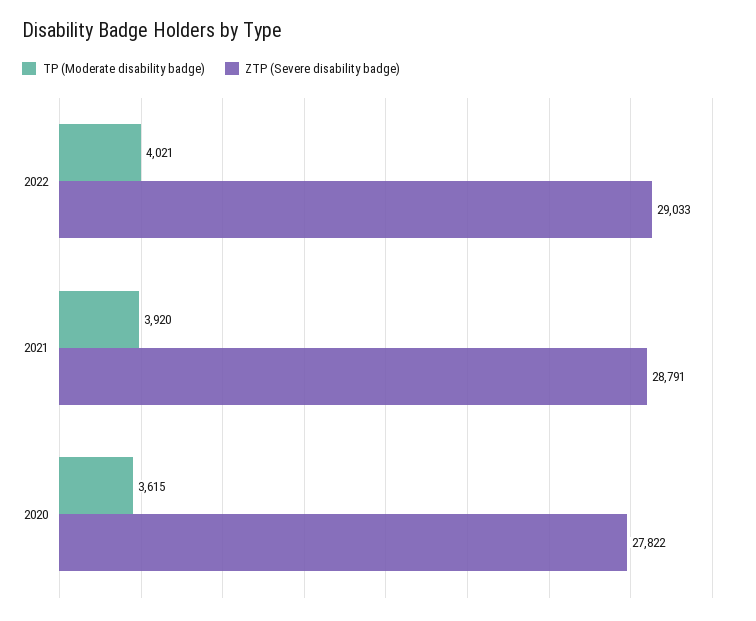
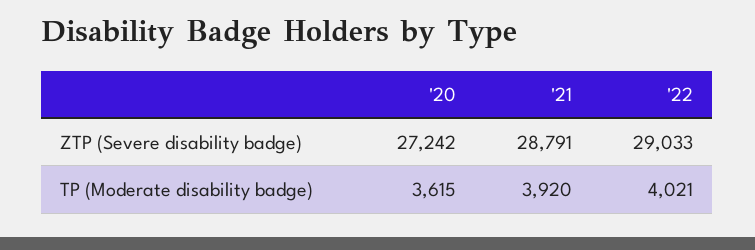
ZTP (Severe disability badge), 2020: 27822 -> 27242

